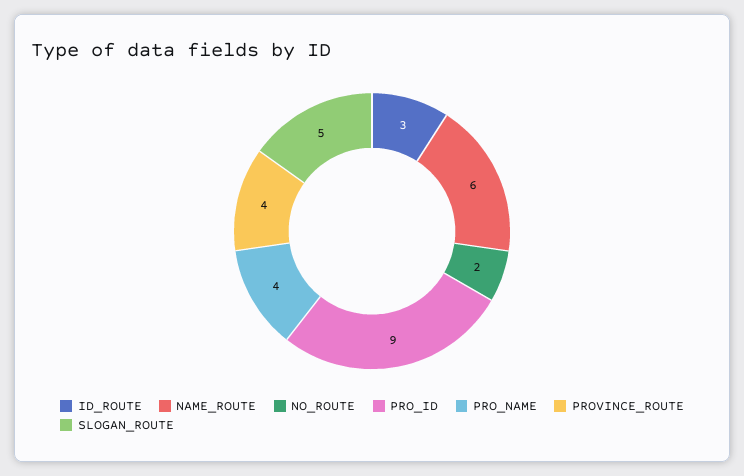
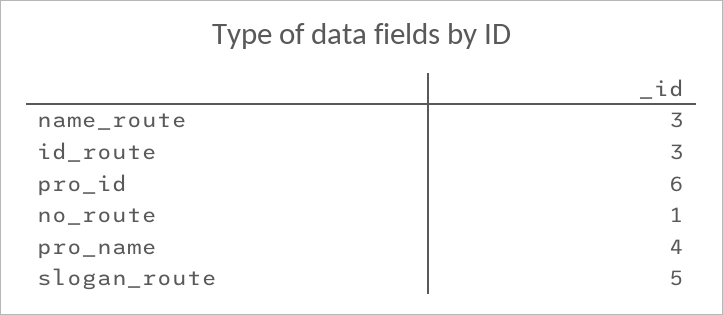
NAME_ROUTE: 6 -> 3
NO_ROUTE: 2 -> 1
PRO_ID: 9 -> 6
PROVINCE_ROUTE: 4 -> none

